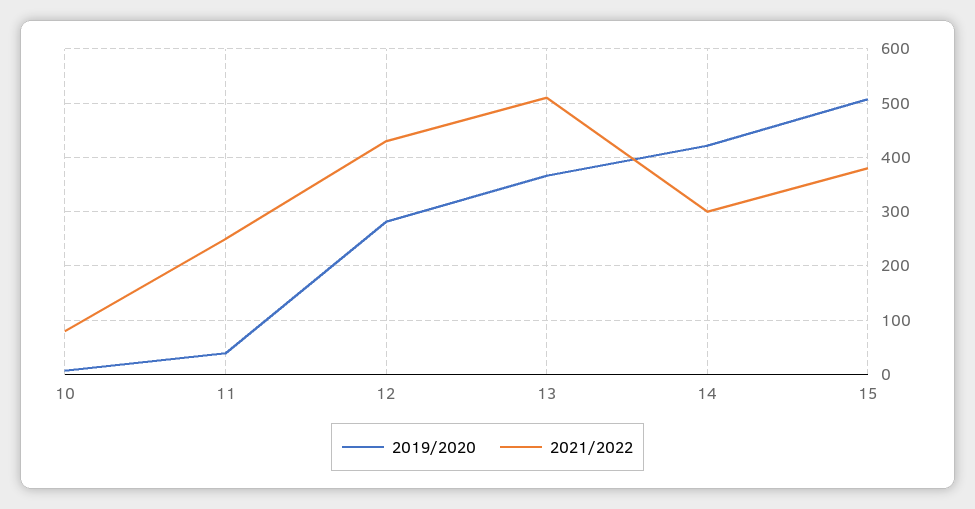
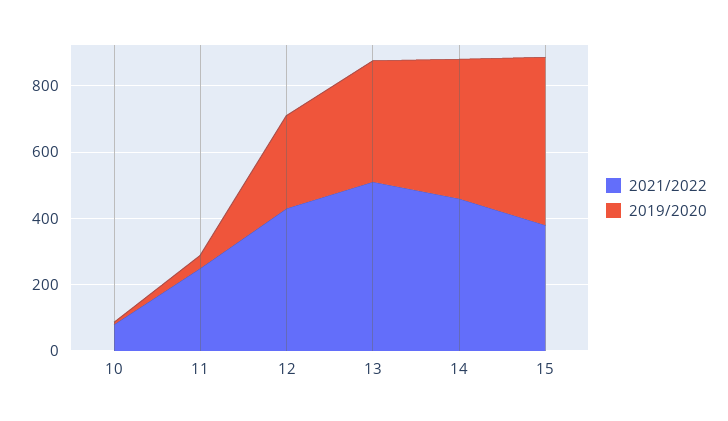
2021/2022, 14: 300 -> 450

